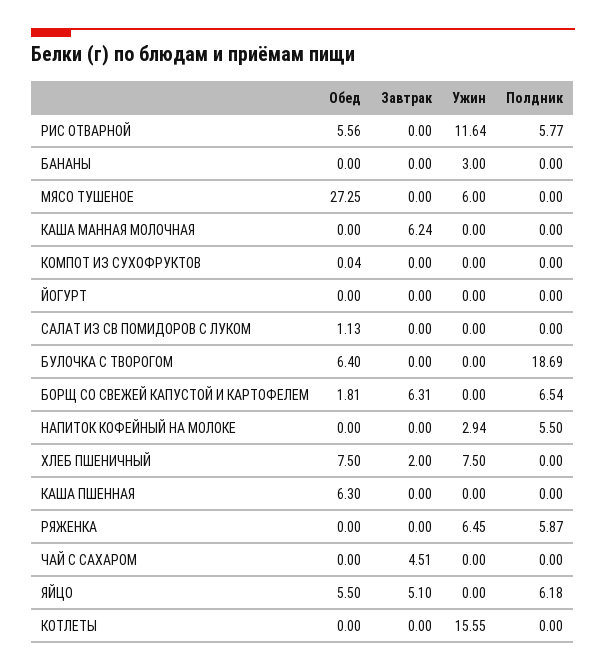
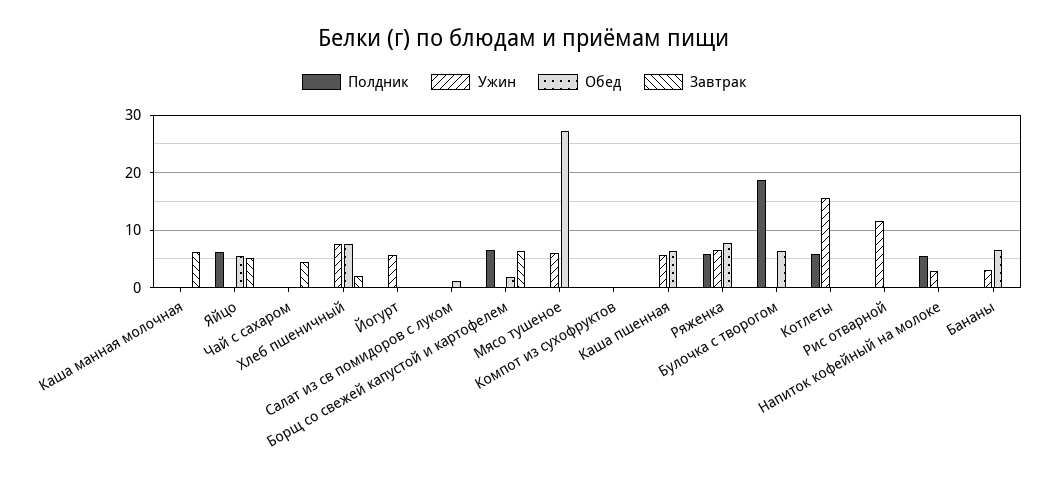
Обед, РИС ОТВАРНОЙ: 5.56 -> 0
Полдник, РИС ОТВАРНОЙ: 5.77 -> 0
Обед, БАНАНЫ: 0 -> 6
Ужин, ЙОГУРТ: 0 -> 6
Ужин, КАША ПШЕННАЯ: 0 -> 6
Обед, РЯЖЕНКА: 0 -> 8
Полдник, КОТЛЕТЫ: 0 -> 6

